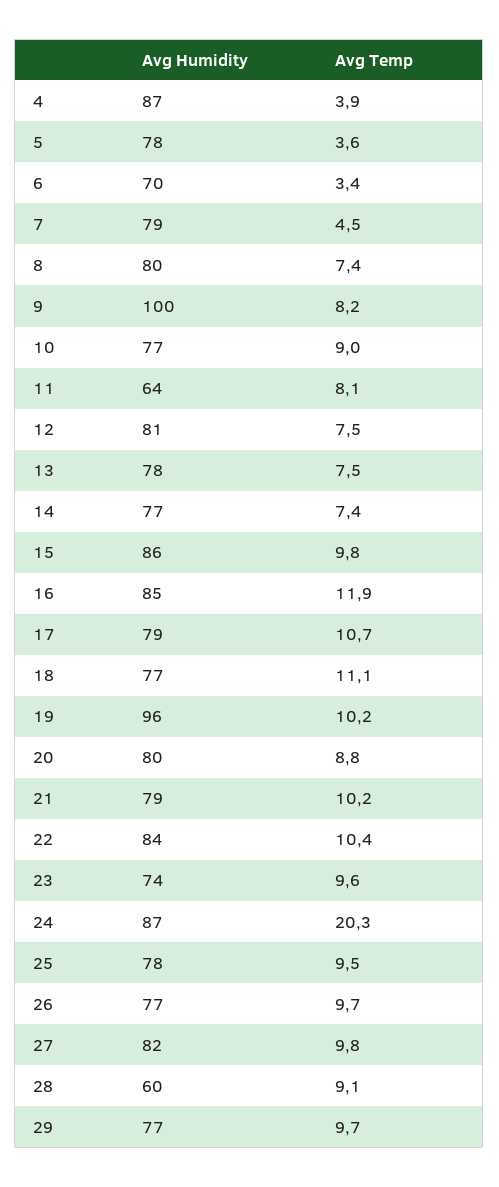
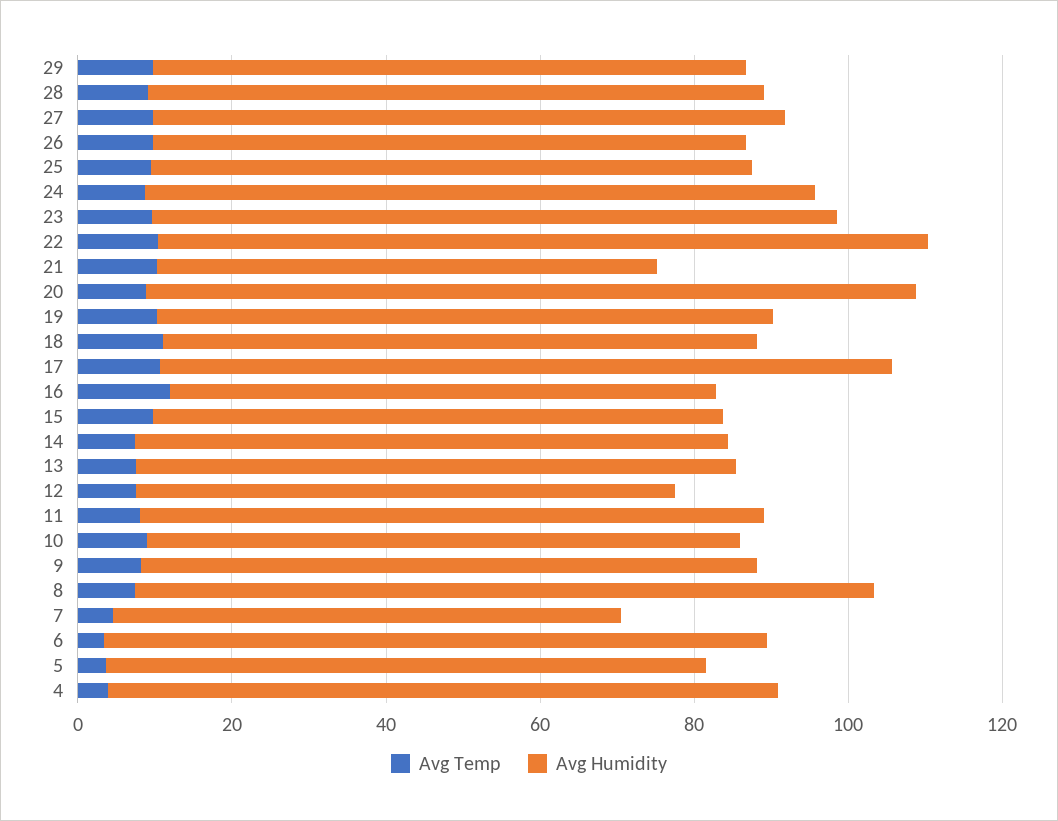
Avg Humidity, 6: 70 -> 85
Avg Humidity, 7: 79 -> 65
Avg Humidity, 8: 80 -> 95
Avg Humidity, 9: 100 -> 80
Avg Humidity, 11: 64 -> 80
Avg Humidity, 12: 81 -> 70
Avg Humidity, 15: 86 -> 75
Avg Humidity, 16: 85 -> 70
Avg Humidity, 17: 79 -> 95
Avg Humidity, 19: 96 -> 80
Avg Humidity, 20: 80 -> 100
Avg Humidity, 21: 79 -> 65
Avg Humidity, 22: 84 -> 100
Avg Humidity, 23: 74 -> 90
Avg Temp, 24: 20.3 -> 10
Avg Humidity, 28: 60 -> 80

